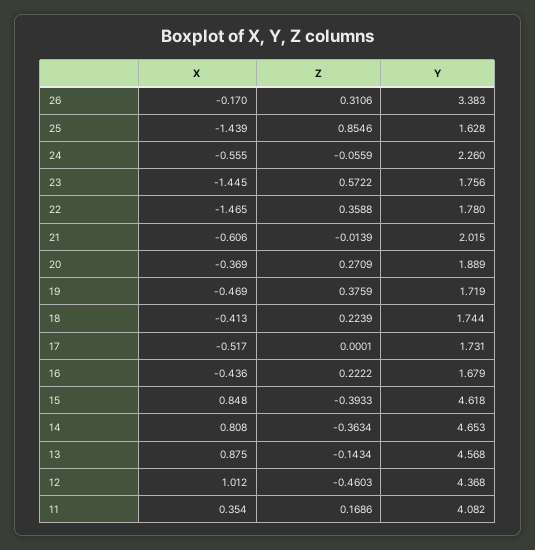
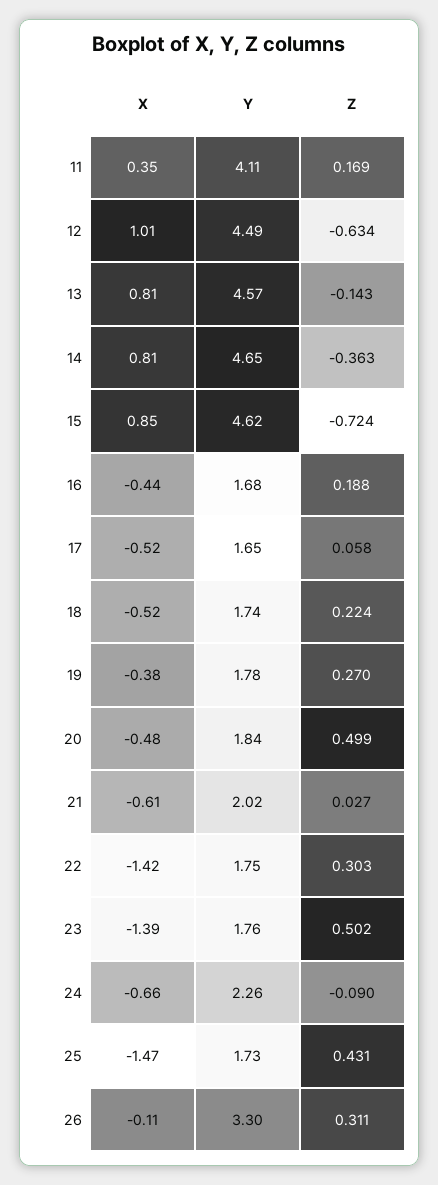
X, 26: -0.17 -> -0.11
Y, 26: 3.383 -> 3.3
X, 25: -1.439 -> -1.47
Z, 25: 0.8546 -> 0.431
Y, 25: 1.628 -> 1.73
X, 24: -0.555 -> -0.66
Z, 24: -0.0559 -> -0.09
X, 23: -1.445 -> -1.39
Z, 23: 0.5722 -> 0.502
X, 22: -1.465 -> -1.42
Z, 22: 0.3588 -> 0.303
Y, 22: 1.78 -> 1.75
Z, 21: -0.0139 -> 0.027
X, 20: -0.369 -> -0.48
Z, 20: 0.2709 -> 0.499
Y, 20: 1.889 -> 1.84
X, 19: -0.469 -> -0.38
Z, 19: 0.3759 -> 0.27
Y, 19: 1.719 -> 1.78
X, 18: -0.413 -> -0.52
Z, 17: 0.0001 -> 0.058
Y, 17: 1.731 -> 1.65
Z, 16: 0.2222 -> 0.188
Z, 15: -0.3933 -> -0.724
X, 13: 0.875 -> 0.81
Z, 12: -0.4603 -> -0.634
Y, 12: 4.368 -> 4.49
Y, 11: 4.082 -> 4.11

